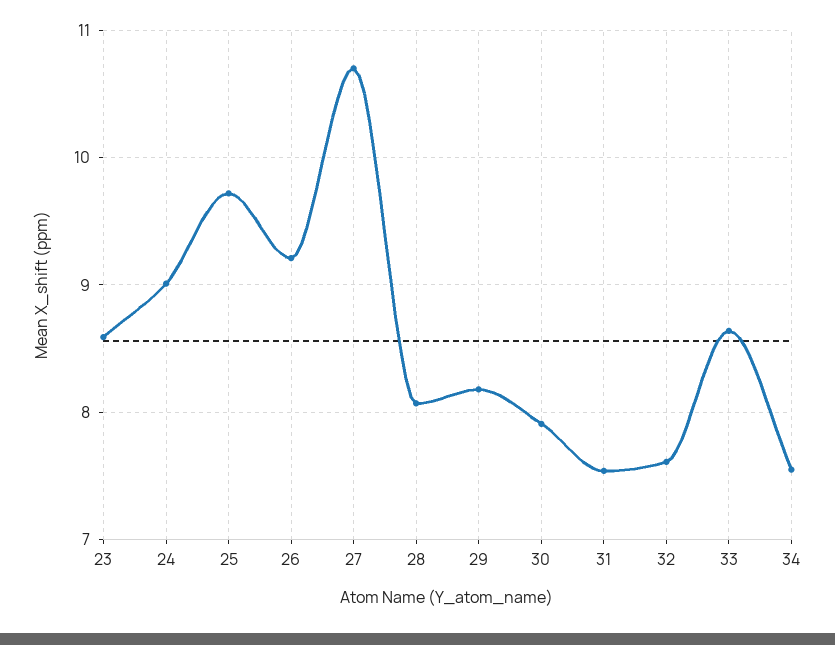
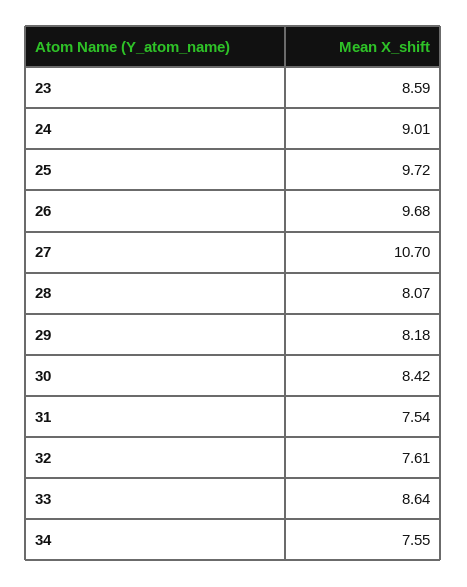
26: 9.2 -> 9.68
30: 7.9 -> 8.42

